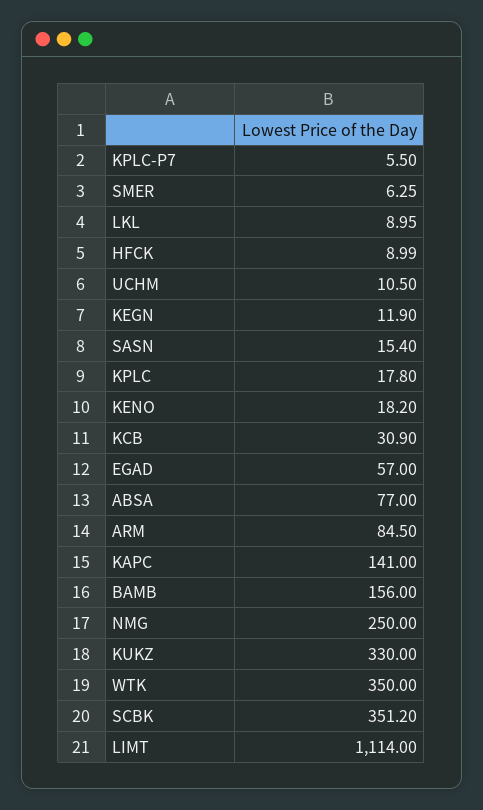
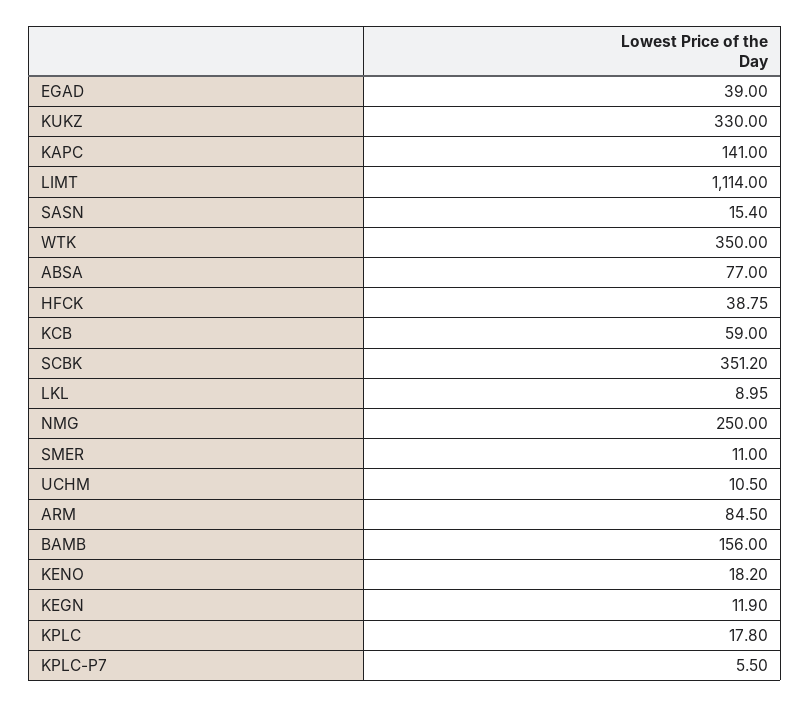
SMER: 6.25 -> 11
HFCK: 8.99 -> 38.75
KCB: 30.9 -> 59
EGAD: 57 -> 39

